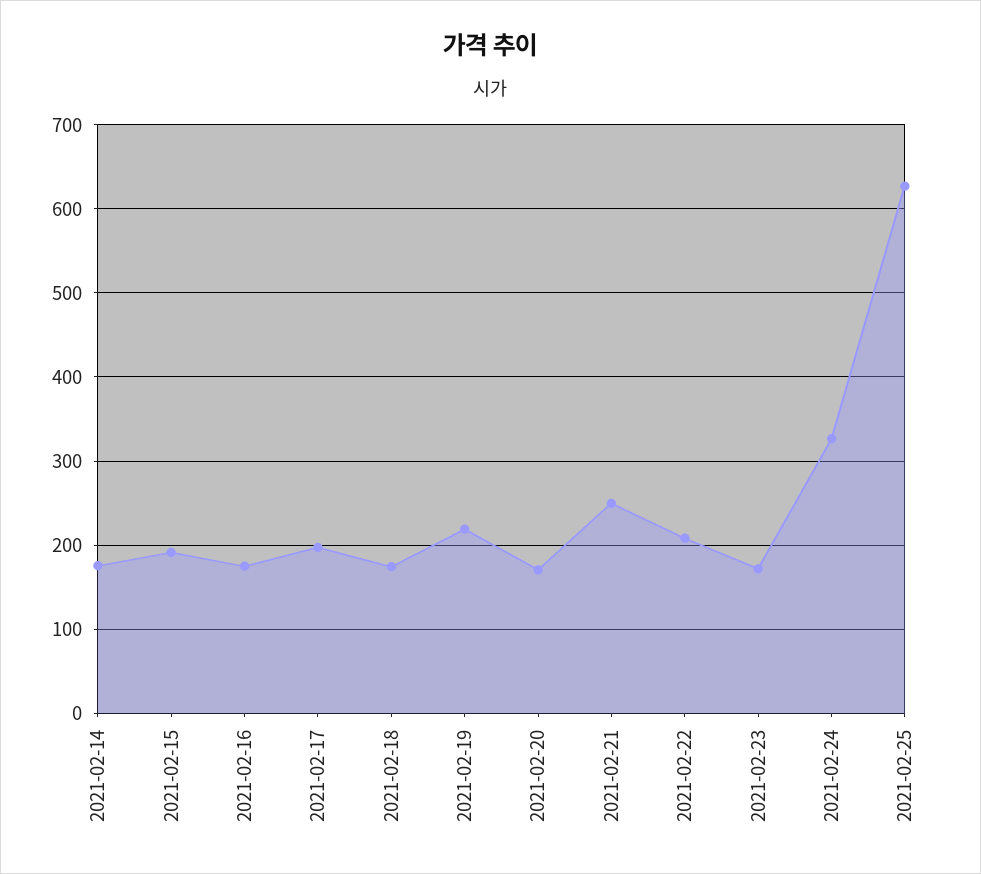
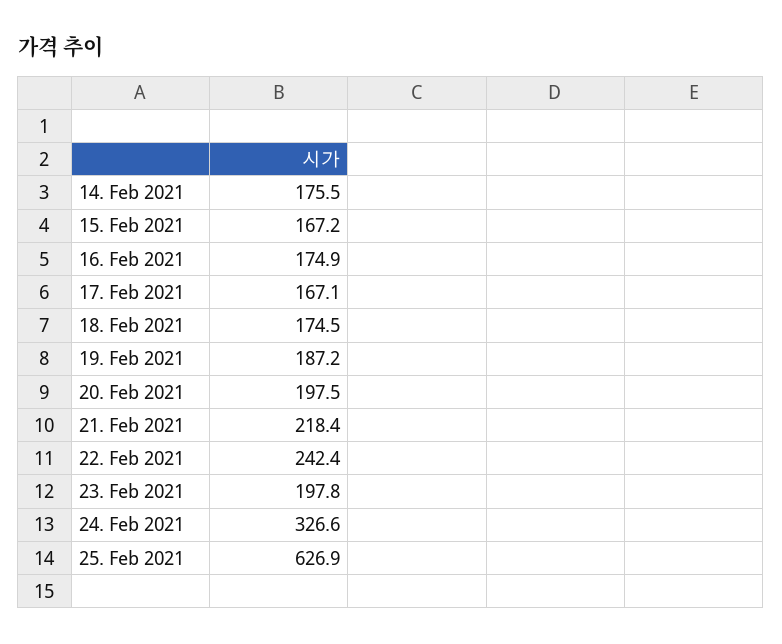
2021-02-15: 190 -> 167.2
2021-02-17: 200 -> 167.1
2021-02-19: 220 -> 187.2
2021-02-20: 170 -> 197.5
2021-02-21: 250 -> 218.4
2021-02-22: 210 -> 242.4
2021-02-23: 170 -> 197.8

